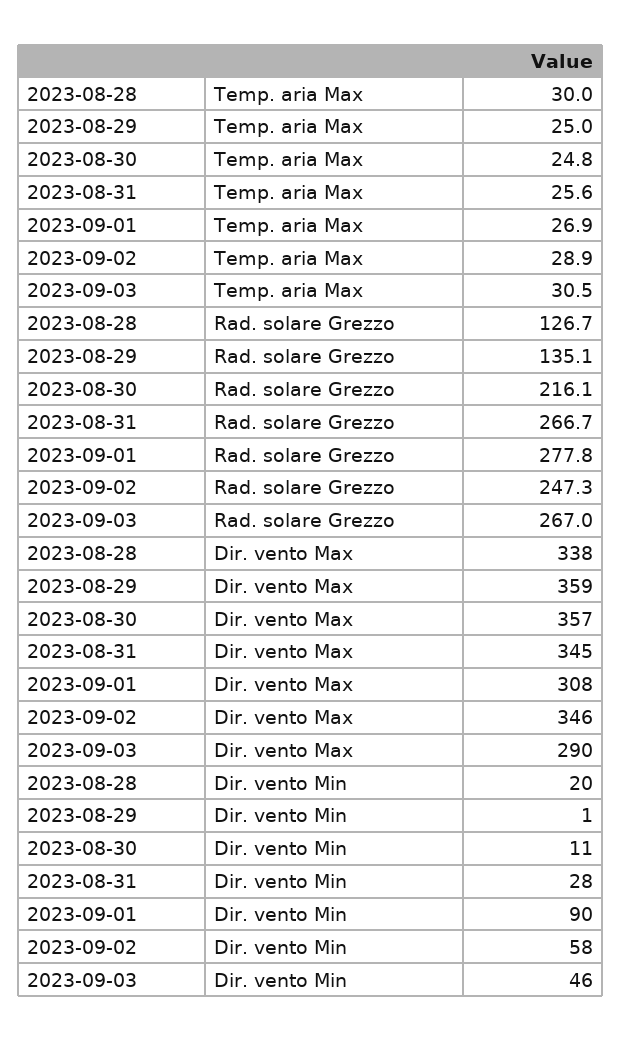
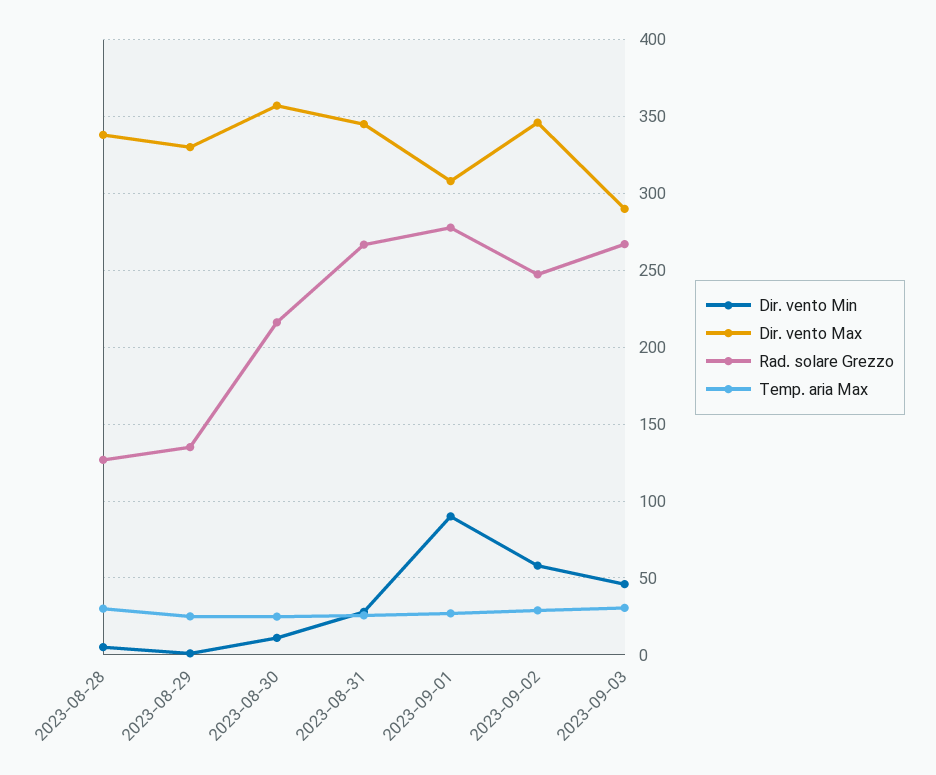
Dir. vento Max, 2023-08-29: 359 -> 330
Dir. vento Min, 2023-08-28: 20 -> 5

